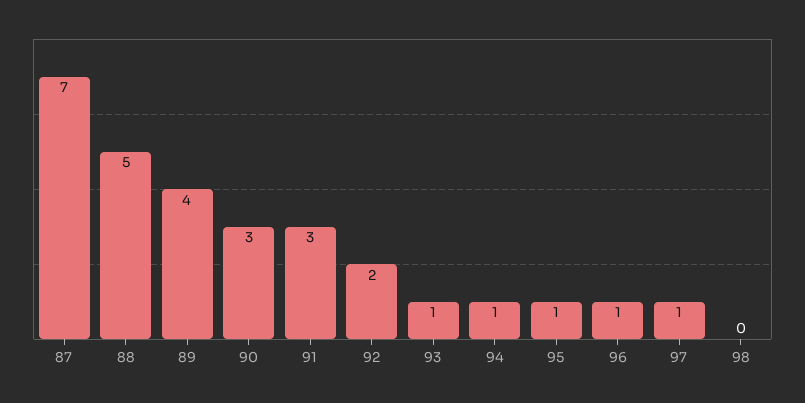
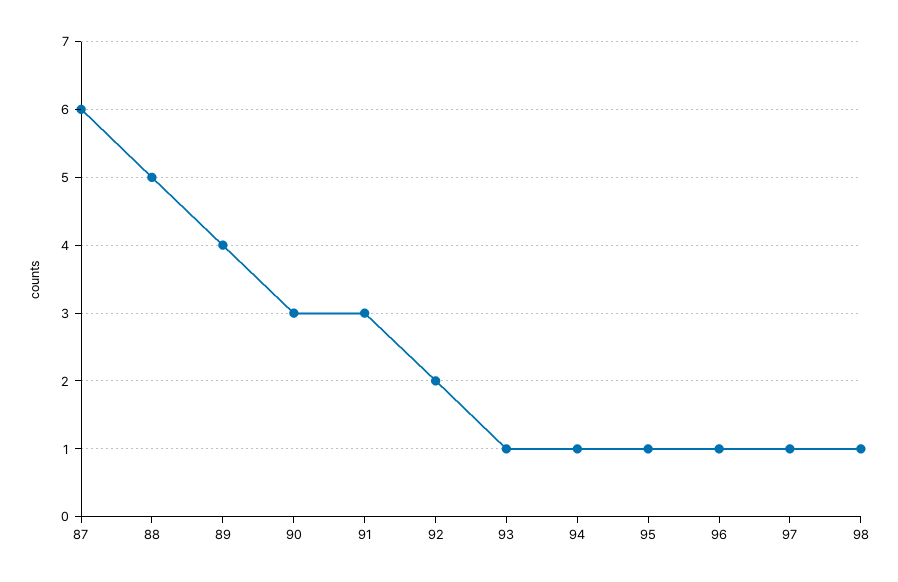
87: 7 -> 6
98: 0 -> 1

